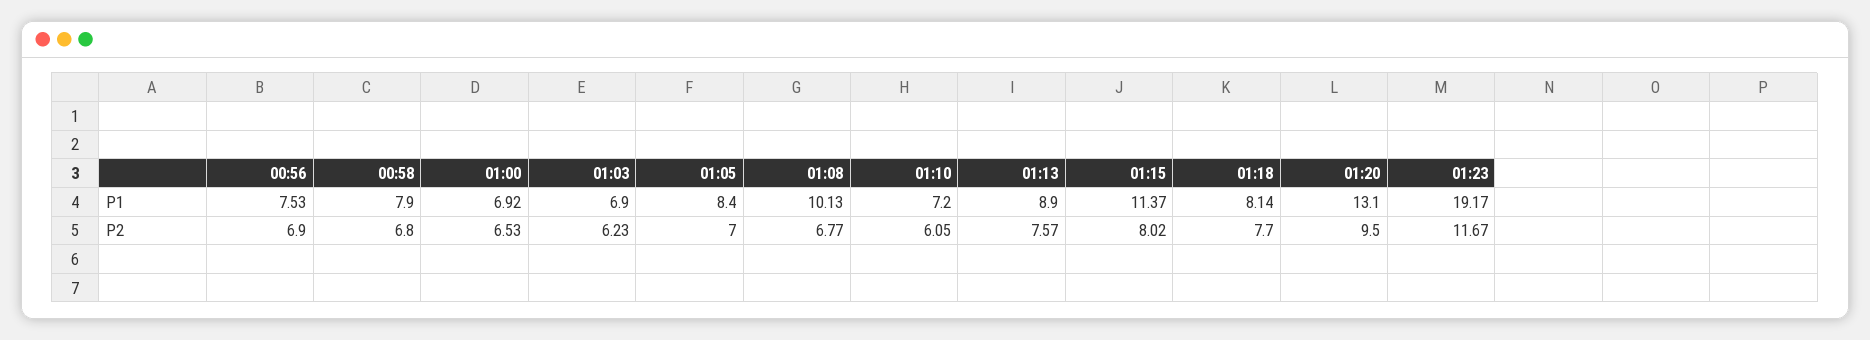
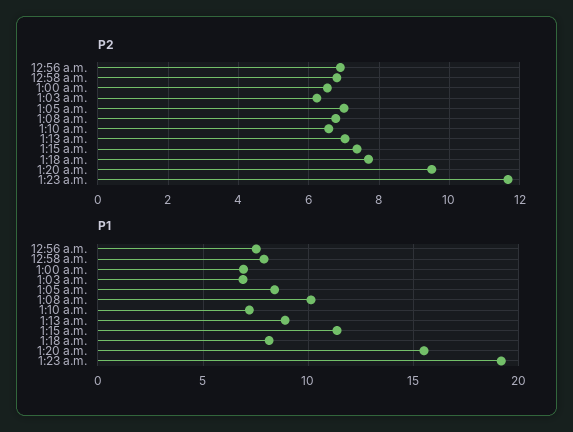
P1, 01:20: 13.1 -> 15.5
P2, 01:10: 6.05 -> 6.6
P2, 01:13: 7.57 -> 7
P2, 01:15: 8.02 -> 7.4

